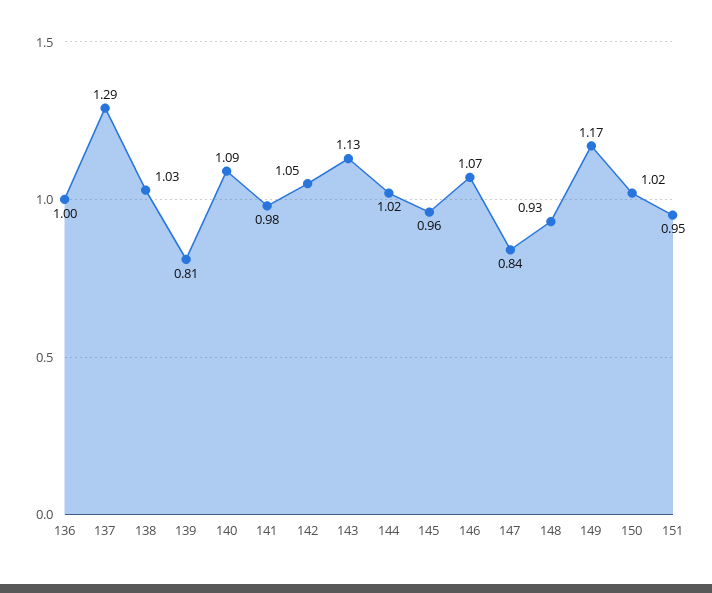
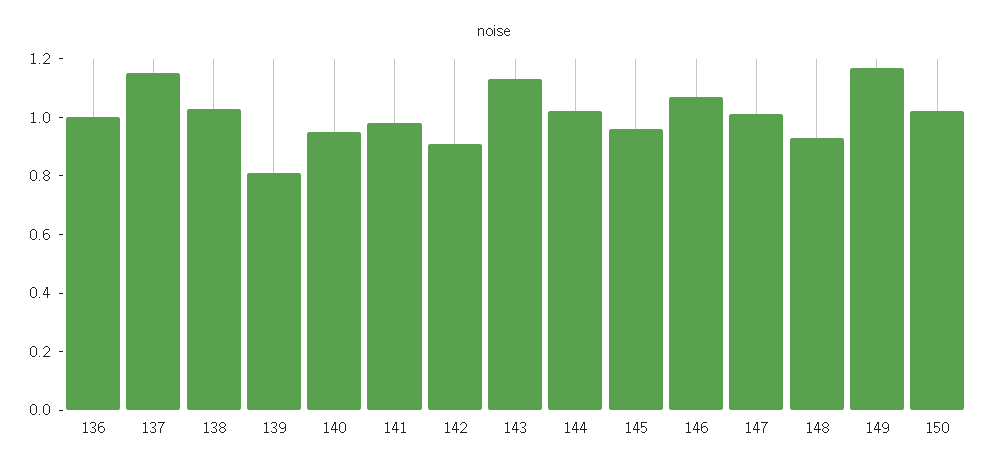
137: 1.29 -> 1.15
140: 1.09 -> 0.95
142: 1.05 -> 0.9
147: 0.84 -> 1
151: 0.95 -> none

